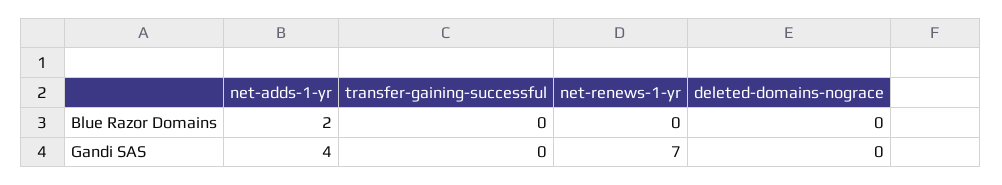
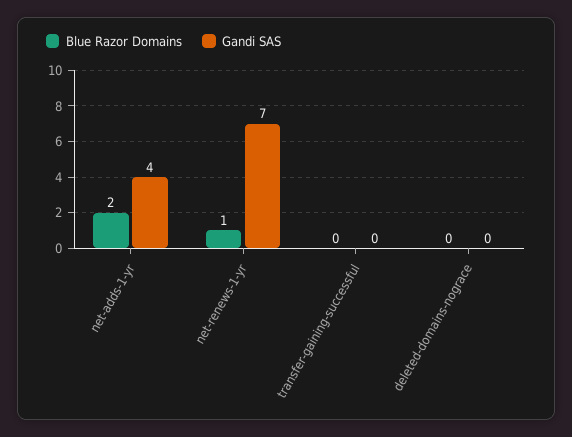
Blue Razor Domains, net-renews-1-yr: 0 -> 1

